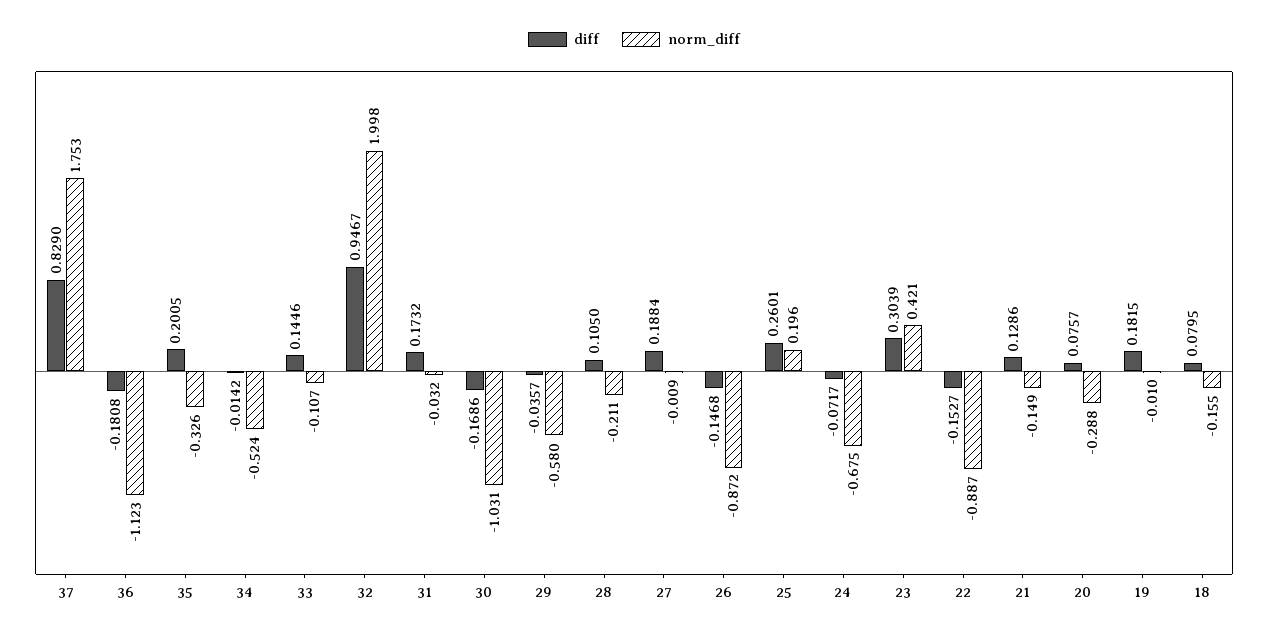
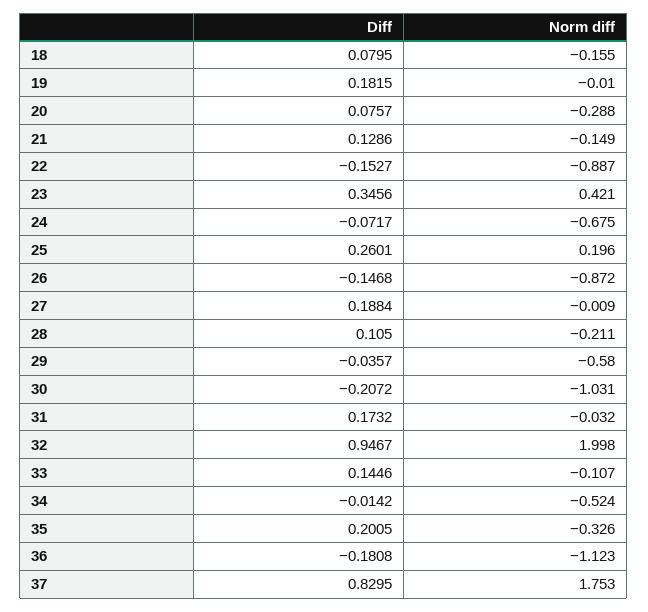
diff, 37: 0.829 -> 0.8295
diff, 30: -0.1686 -> -0.2072
diff, 23: 0.3039 -> 0.3456

